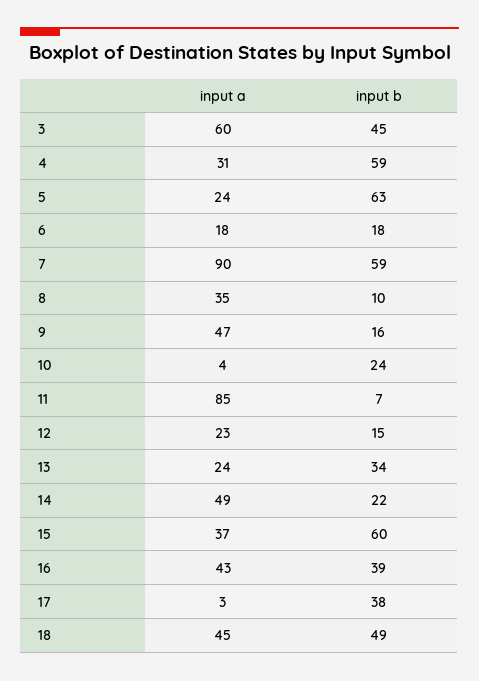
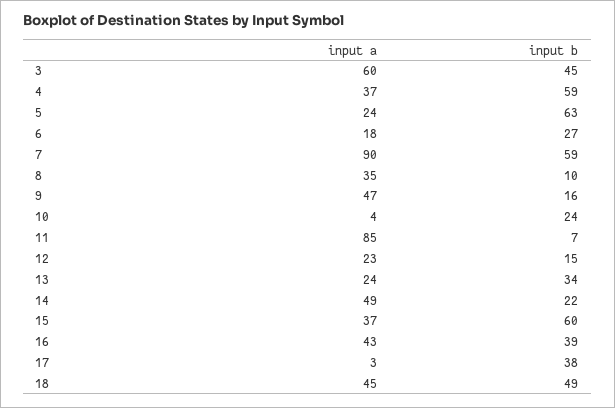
input a, 4: 31 -> 37
input b, 6: 18 -> 27

